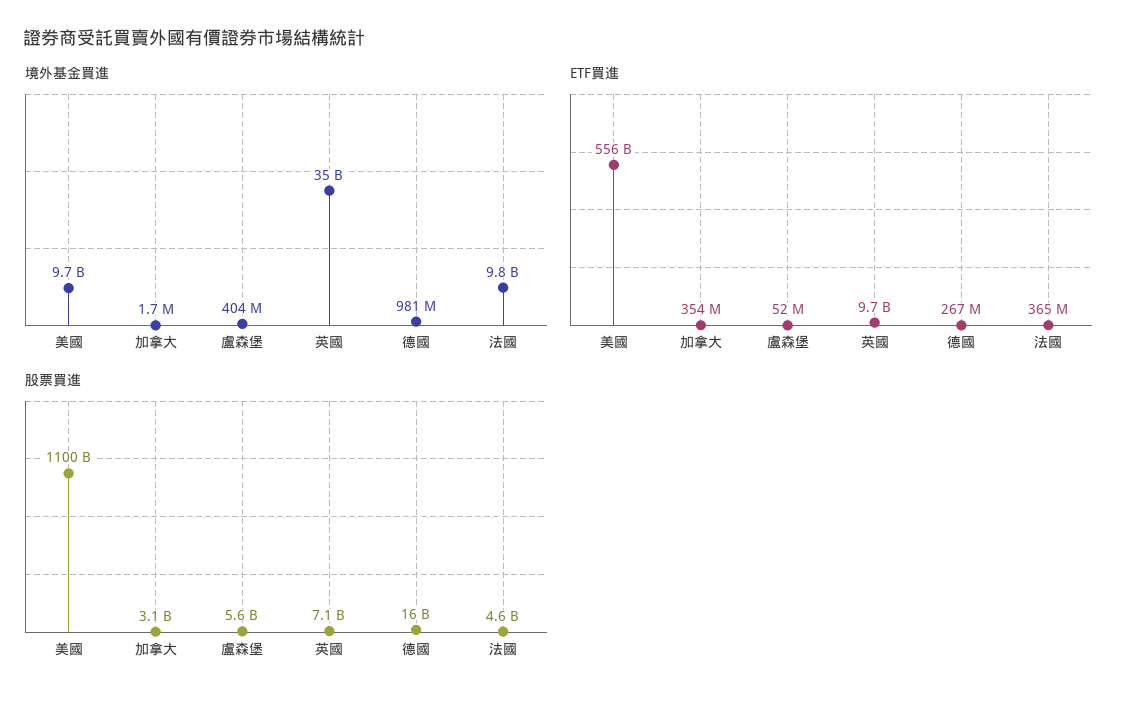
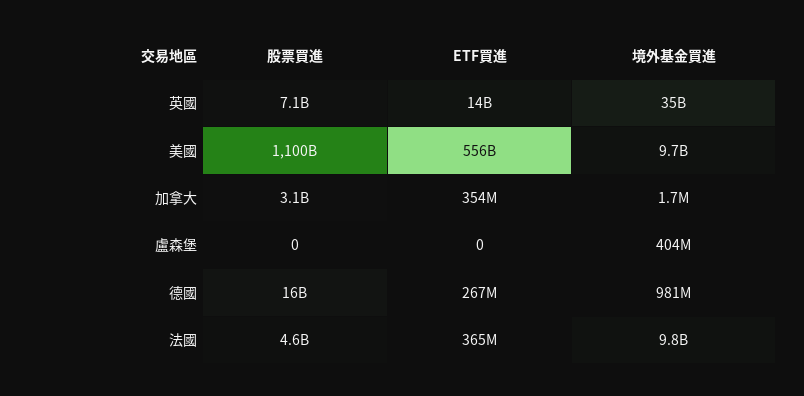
ETF買進, 盧森堡: 52000000 -> 0
ETF買進, 英國: 9700000000 -> 14000000000
股票買進, 盧森堡: 5600000000 -> 0

